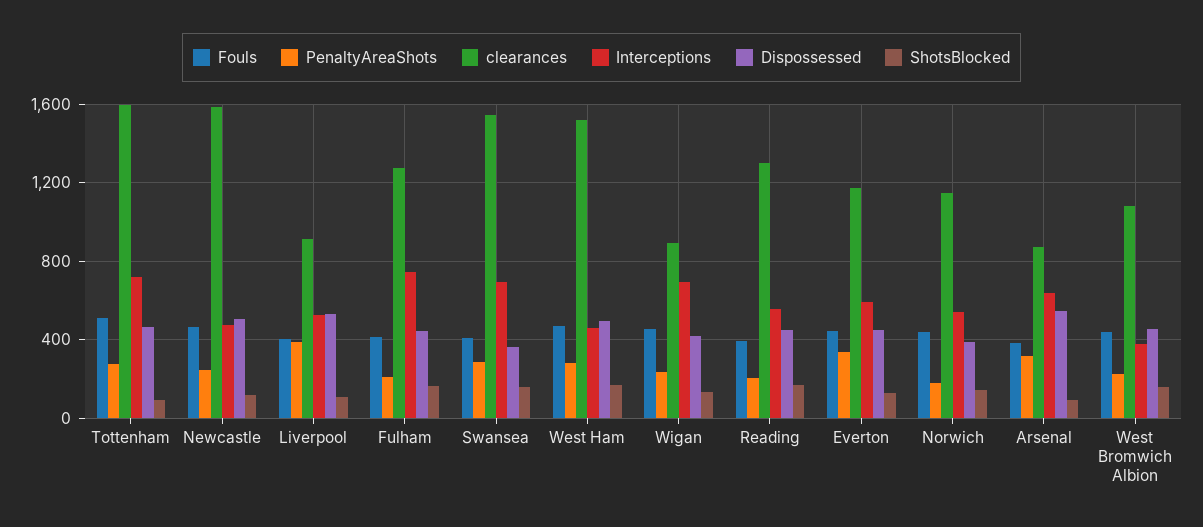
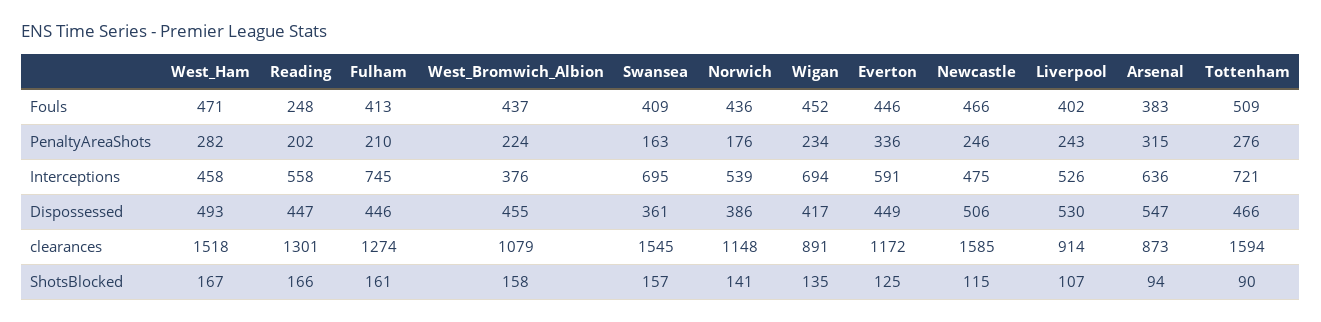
PenaltyAreaShots, Liverpool: 400 -> 243
PenaltyAreaShots, Swansea: 300 -> 163
Fouls, Reading: 400 -> 248

